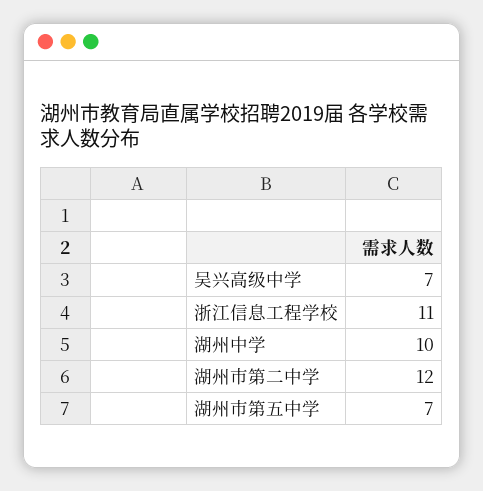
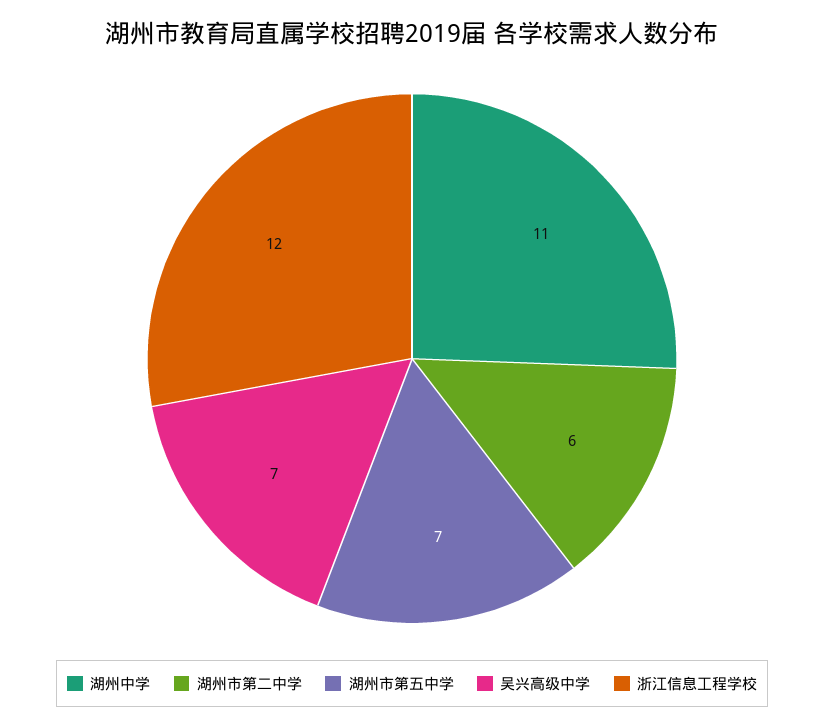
浙江信息工程学校: 11 -> 12
湖州中学: 10 -> 11
湖州市第二中学: 12 -> 6

